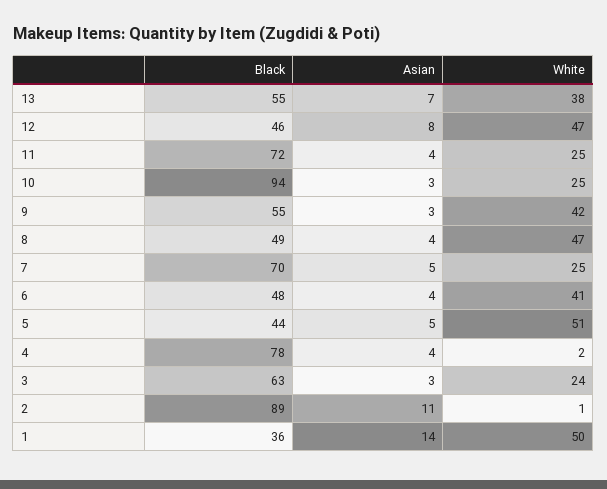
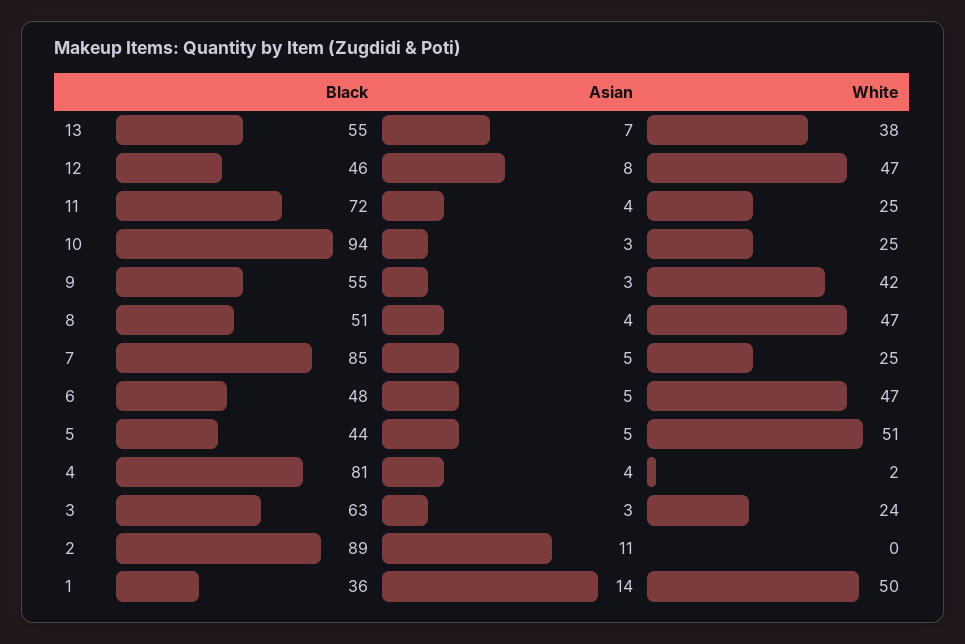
Black, 8: 49 -> 51
Black, 7: 70 -> 85
Asian, 6: 4 -> 5
White, 6: 41 -> 47
Black, 4: 78 -> 81
White, 2: 1 -> 0

